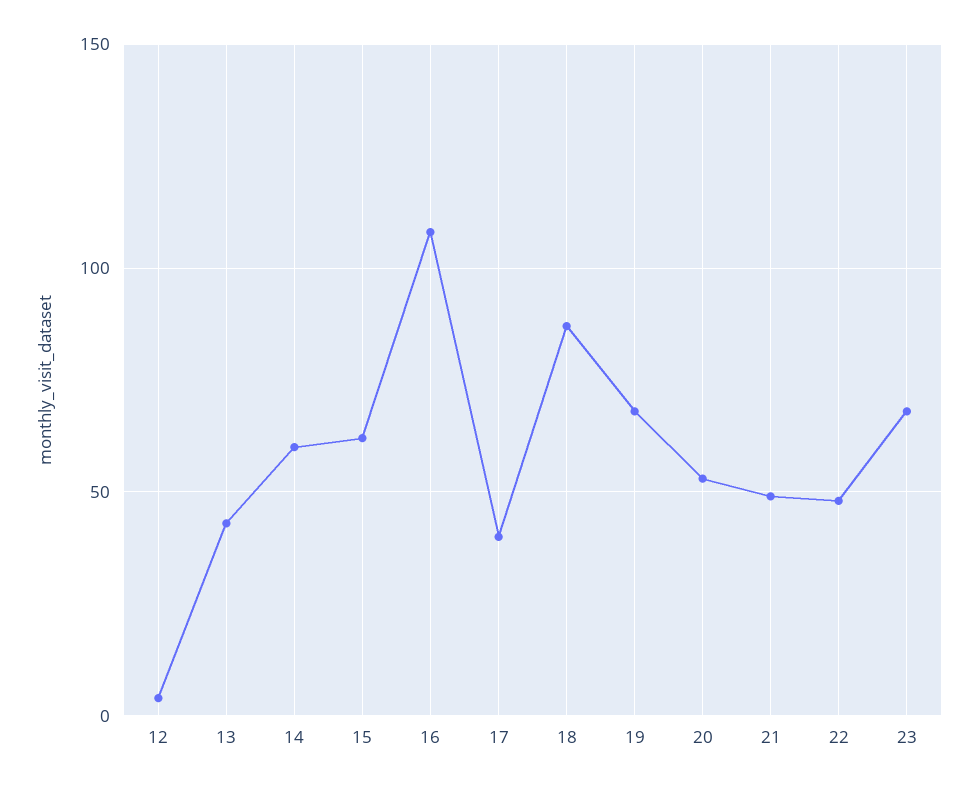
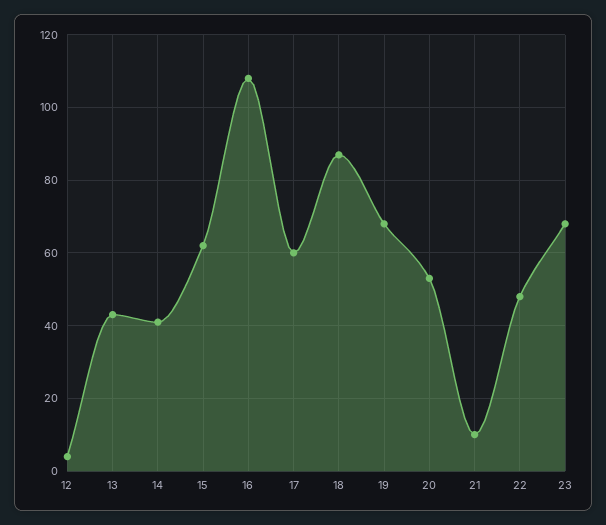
14: 60 -> 40
17: 40 -> 60
21: 50 -> 10

